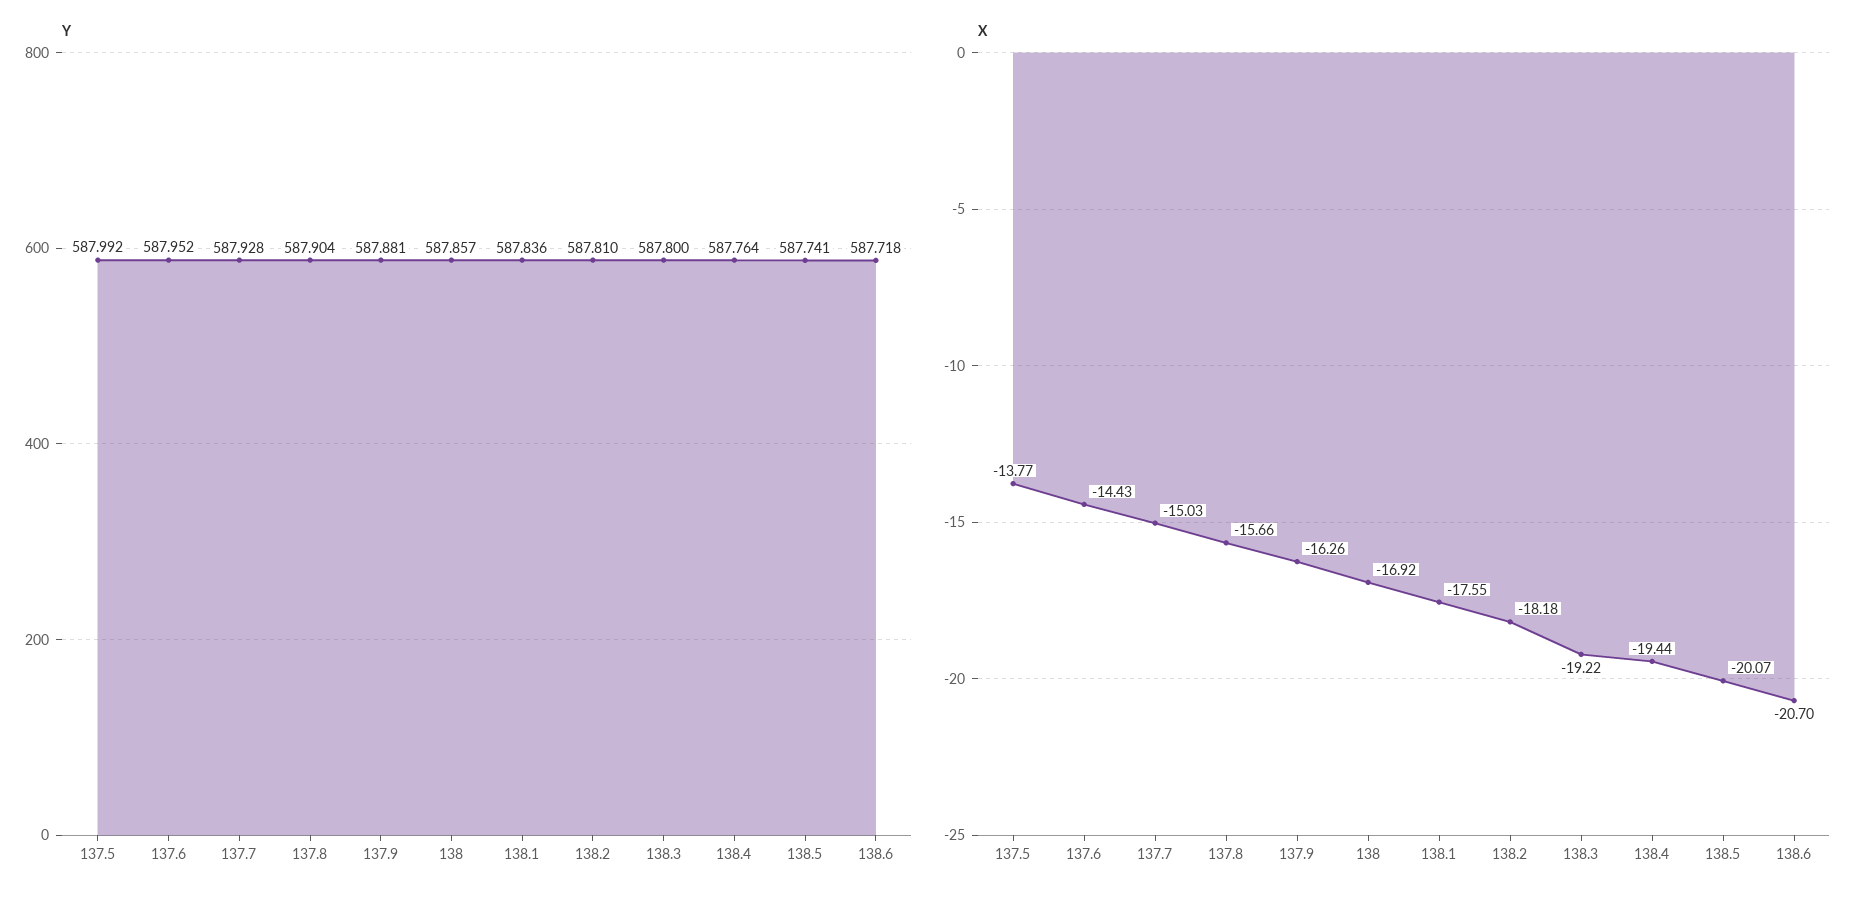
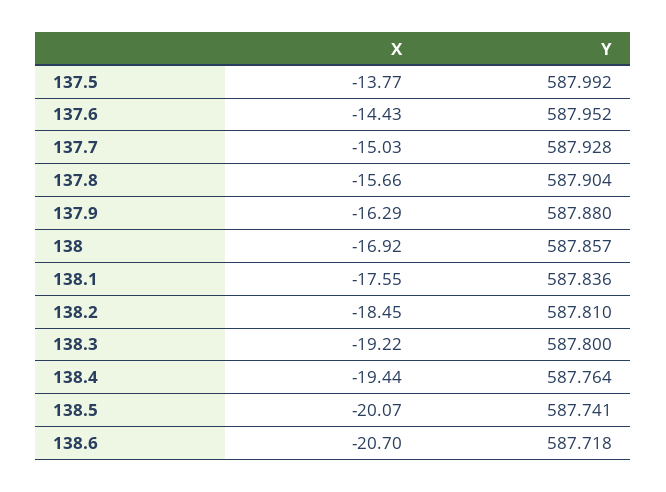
Y, 137.9: 587.881 -> 587.88
X, 137.9: -16.26 -> -16.29
X, 138.2: -18.18 -> -18.45

